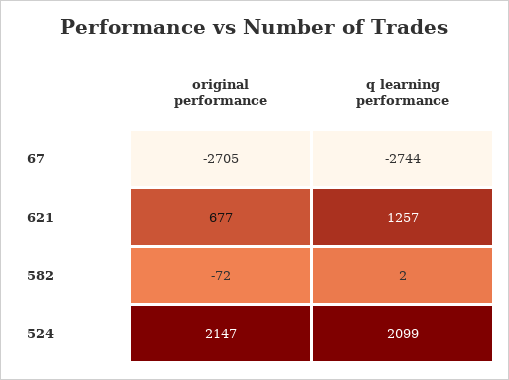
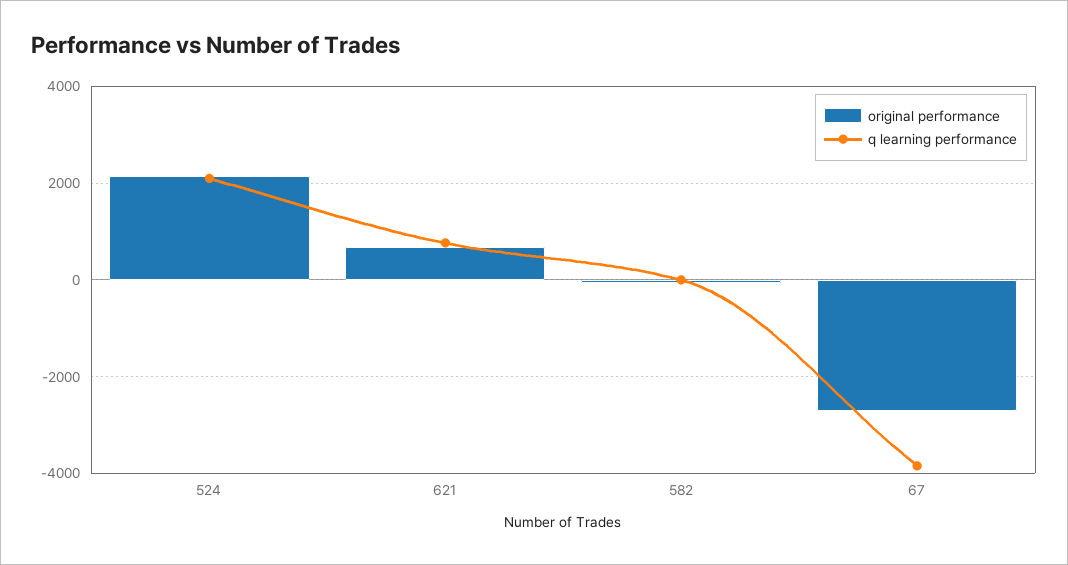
q learning performance, 67: -2744 -> -3800
q learning performance, 621: 1257 -> 800

